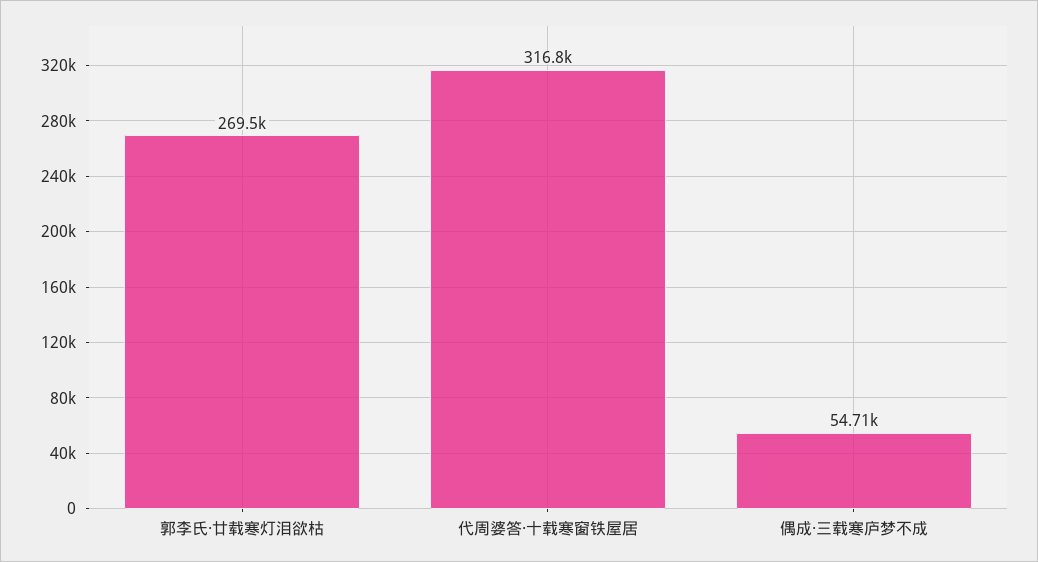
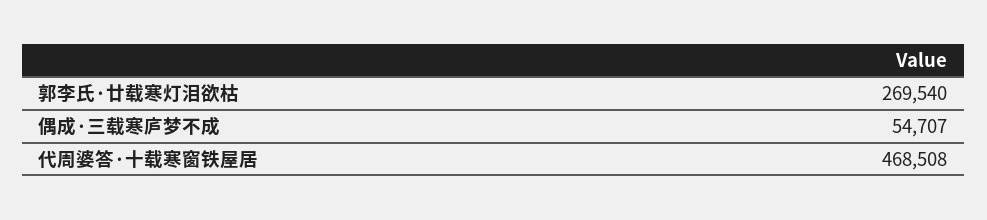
代周婆答·十载寒窗铁屋居: 316800 -> 468508

